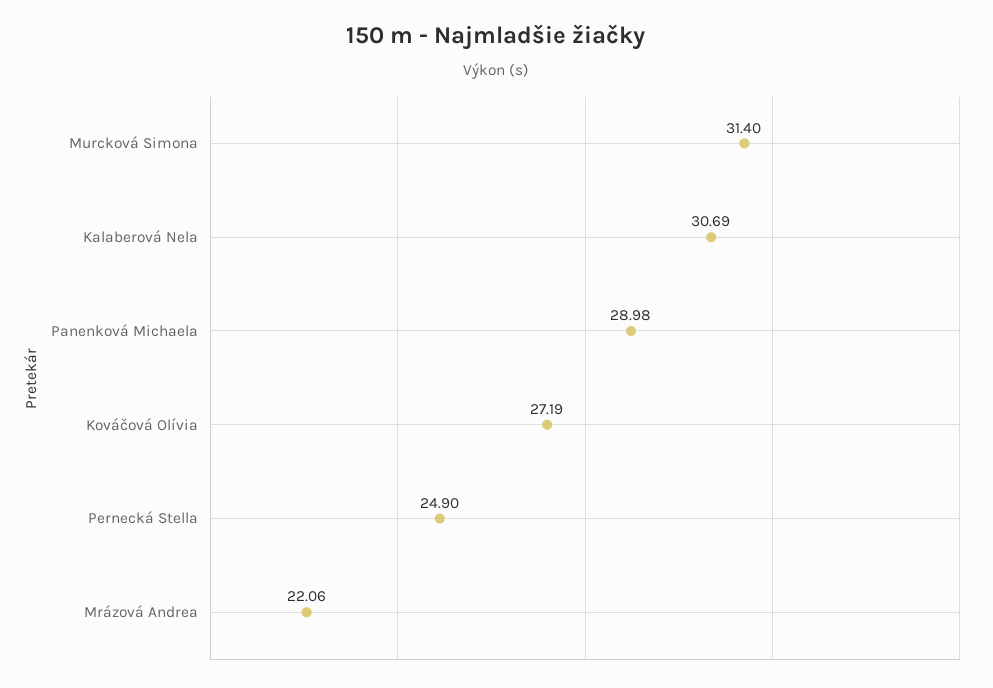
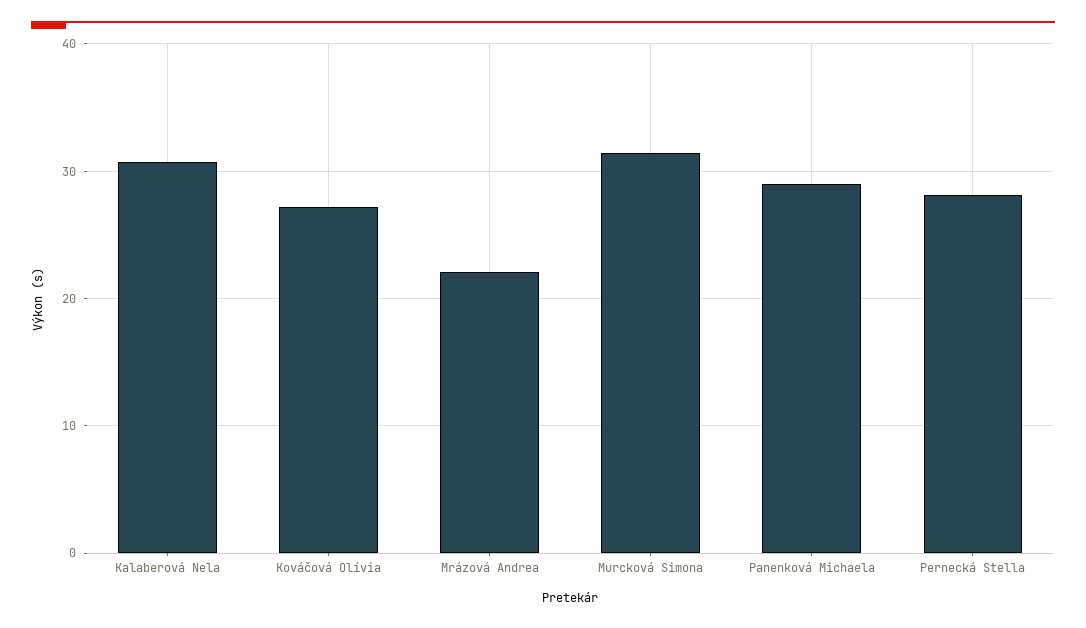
Pernecká Stella: 24.9 -> 28

